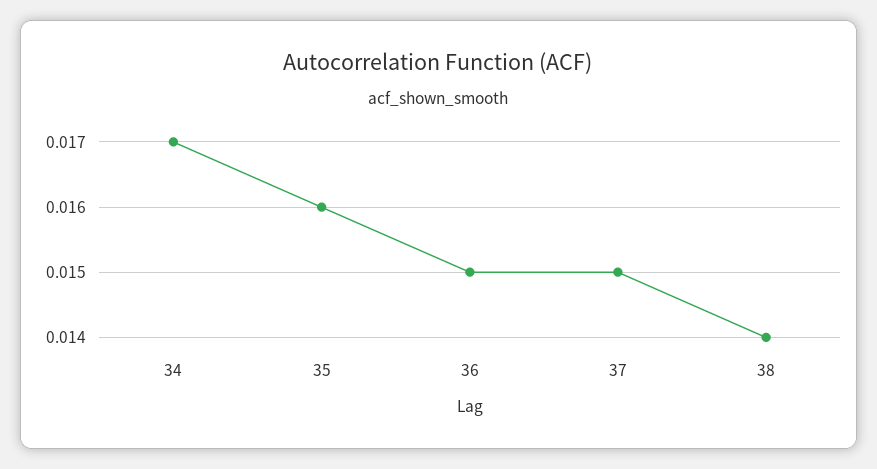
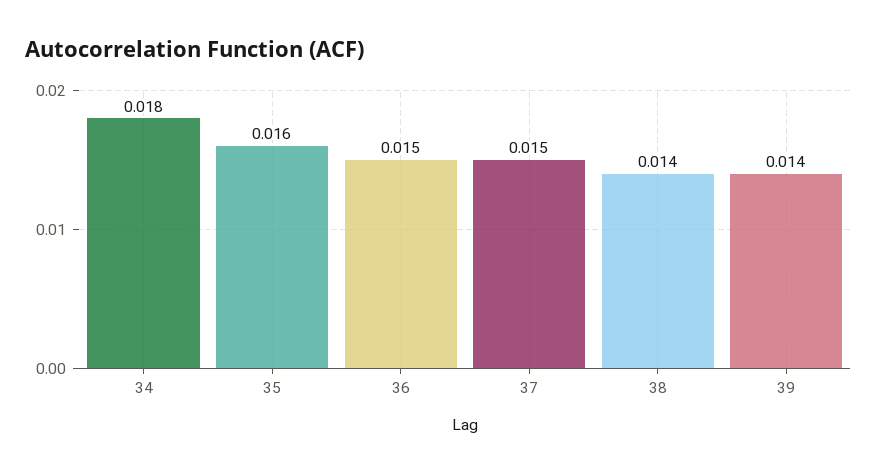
34: 0.017 -> 0.018
39: none -> 0.014

